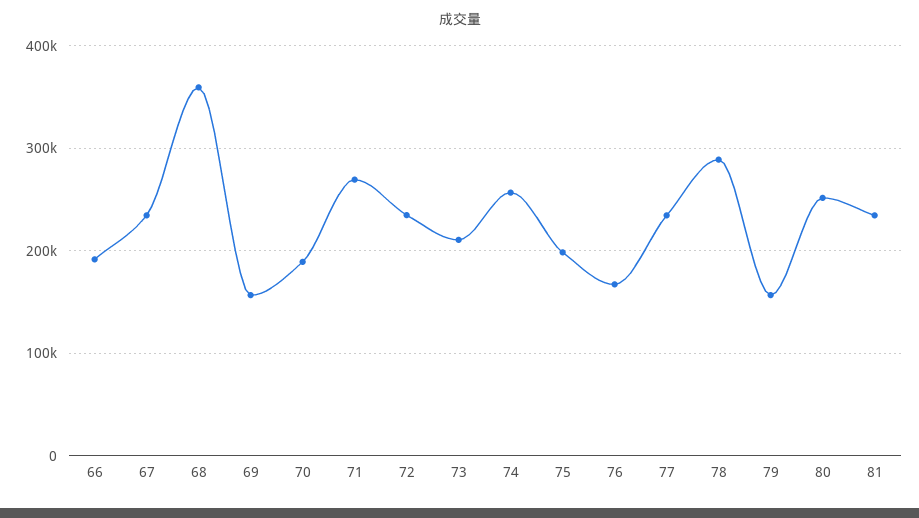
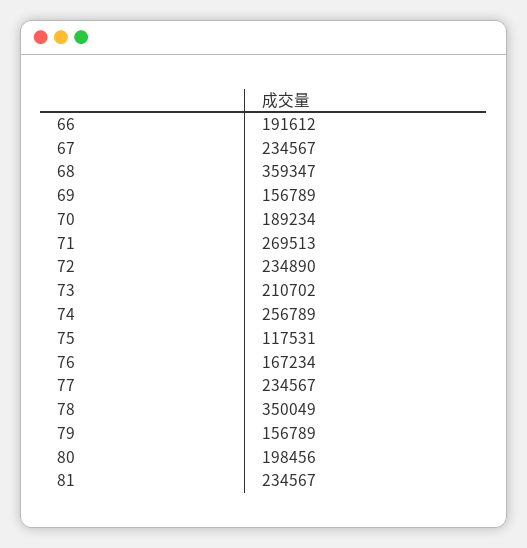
75: 200000 -> 117531
78: 290000 -> 350049
80: 250000 -> 198456

